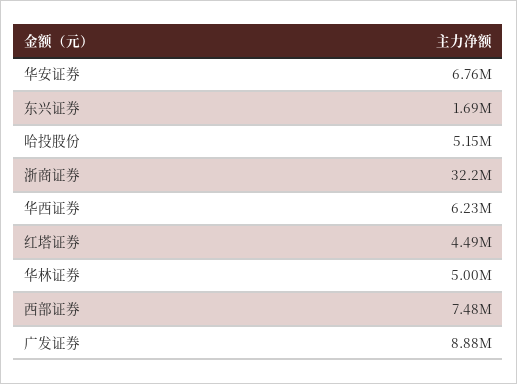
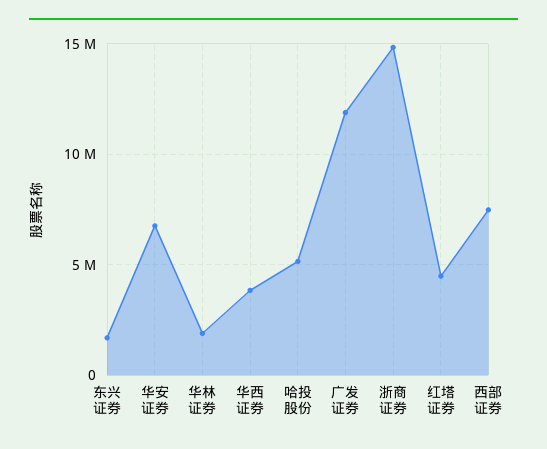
浙商证券: 32200000 -> 15000000
华西证券: 6230000 -> 4000000
华林证券: 5000000 -> 2000000
广发证券: 8880000 -> 12000000

